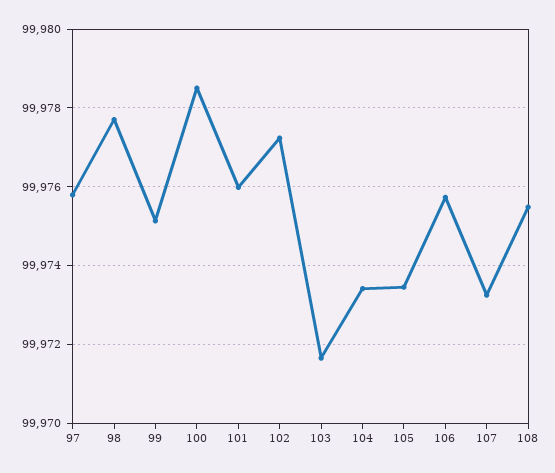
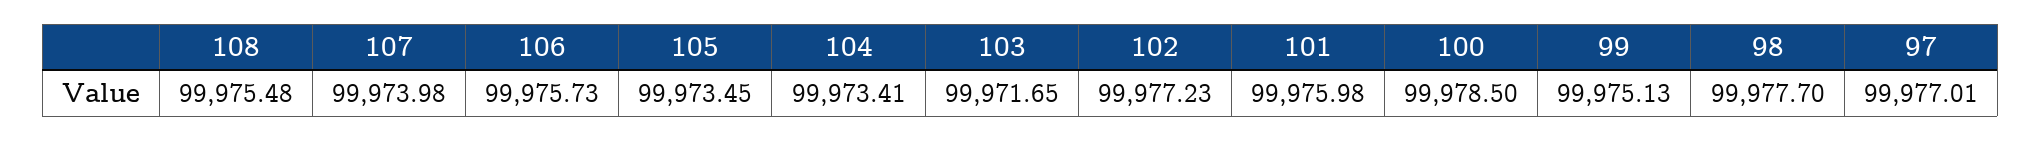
97: 99975.8 -> 99977.01
107: 99973.2 -> 99973.98

